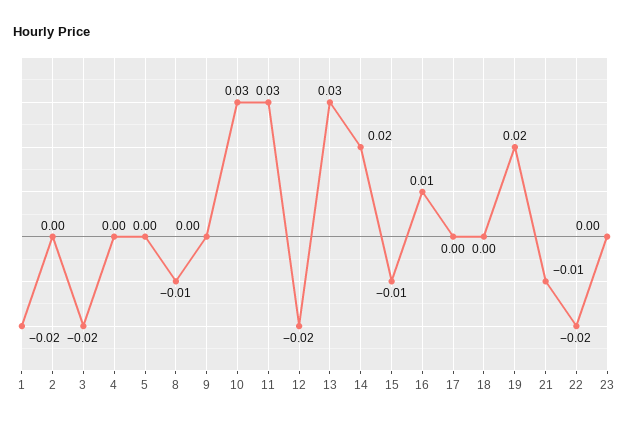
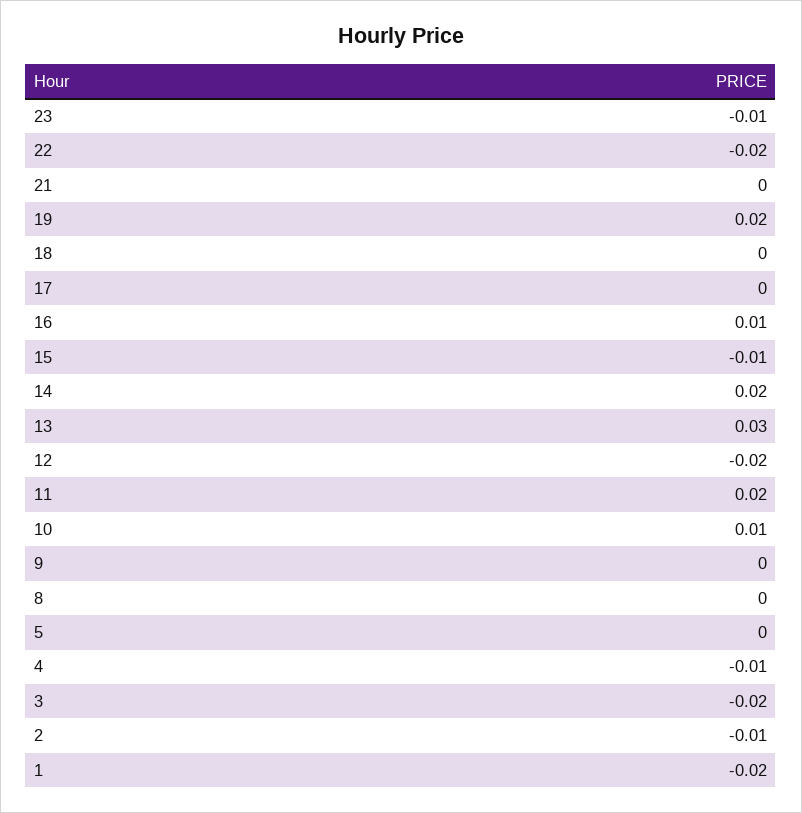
2: 0 -> -0.01
4: 0 -> -0.01
8: -0.01 -> 0
10: 0.03 -> 0.01
11: 0.03 -> 0.02
21: -0.01 -> 0
23: 0 -> -0.01

